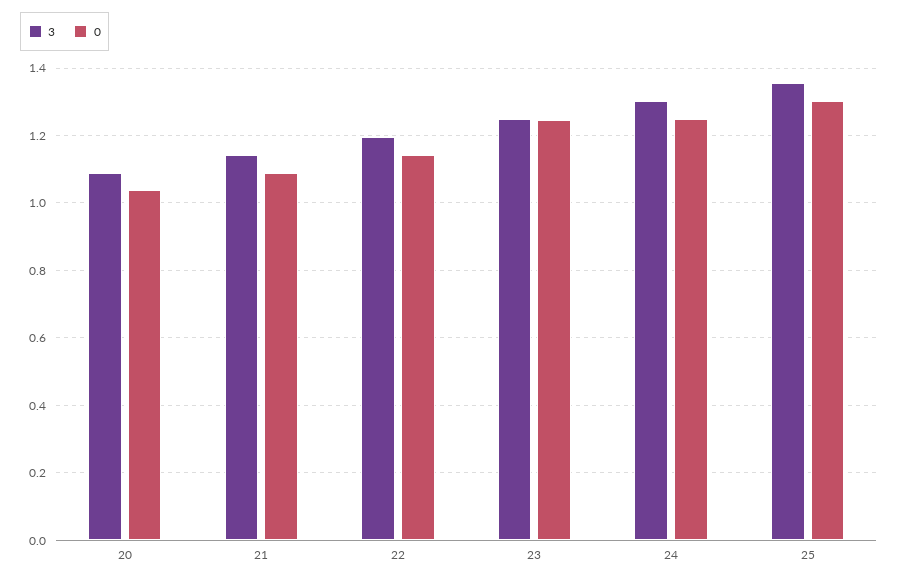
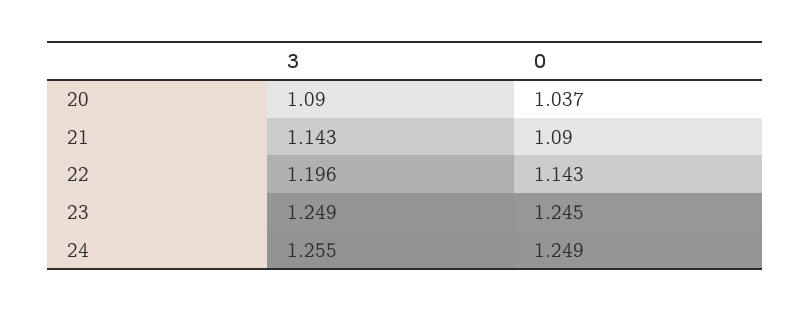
3, 24: 1.3 -> 1.255
3, 25: 1.36 -> none
0, 25: 1.3 -> none

